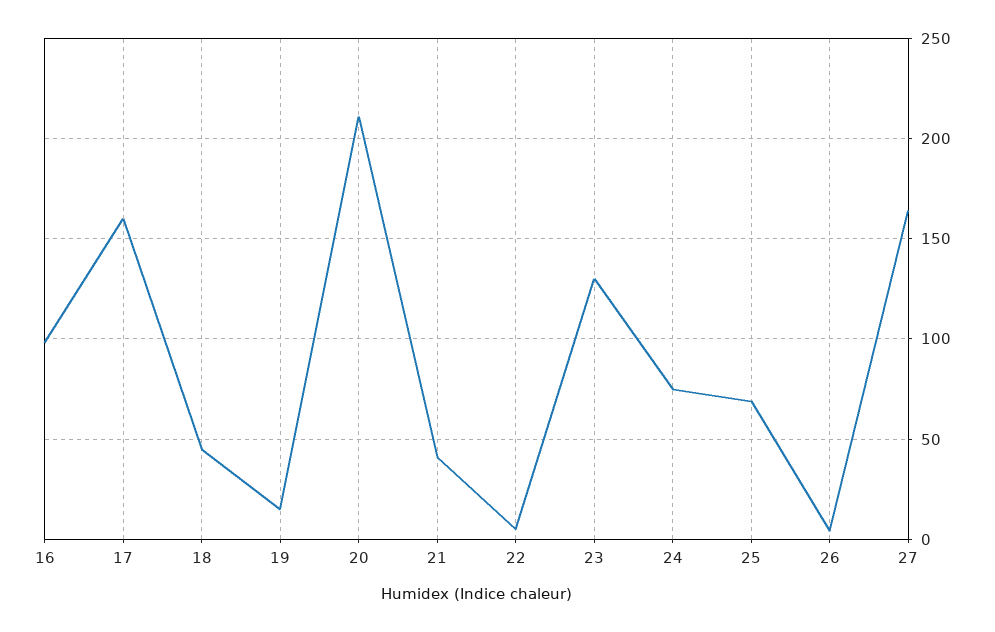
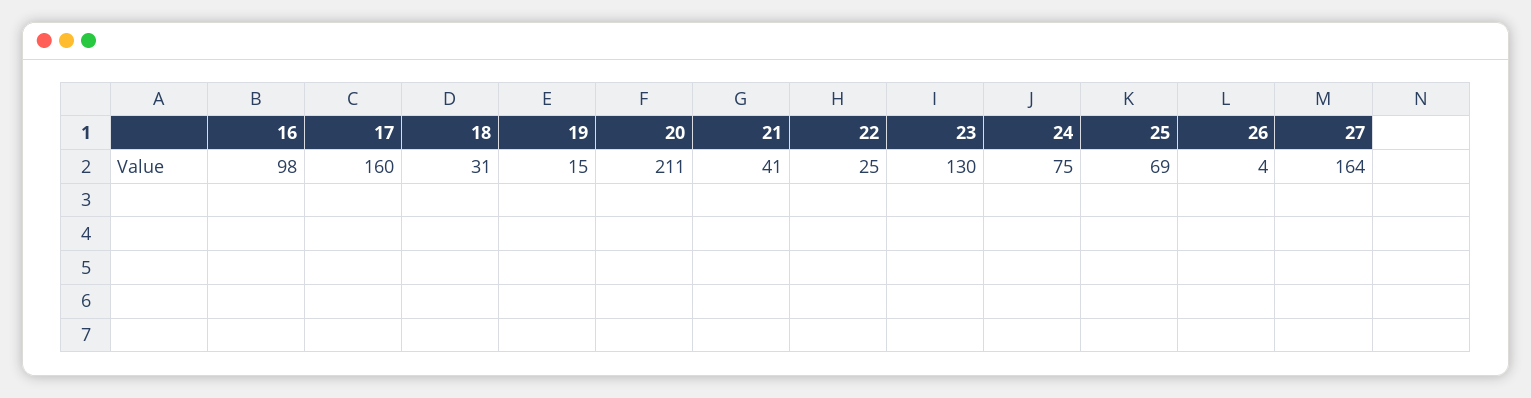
18: 45 -> 31
22: 5 -> 25

